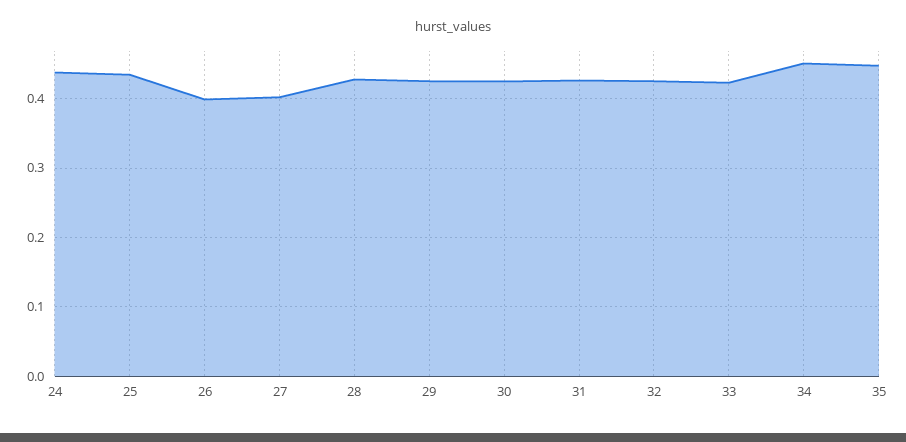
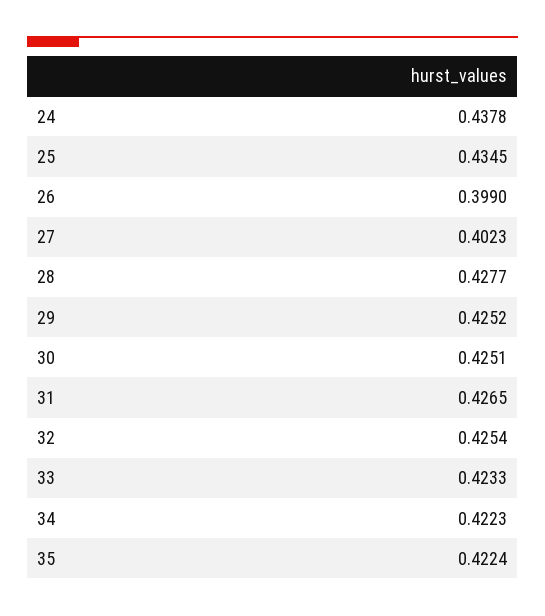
34: 0.45 -> 0.4223
35: 0.45 -> 0.4224

